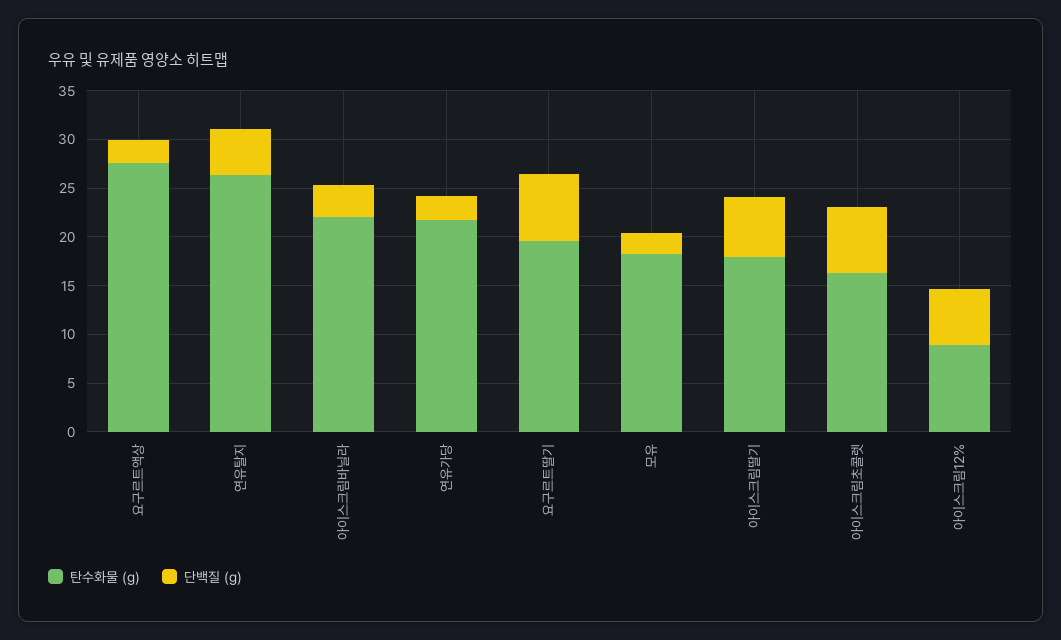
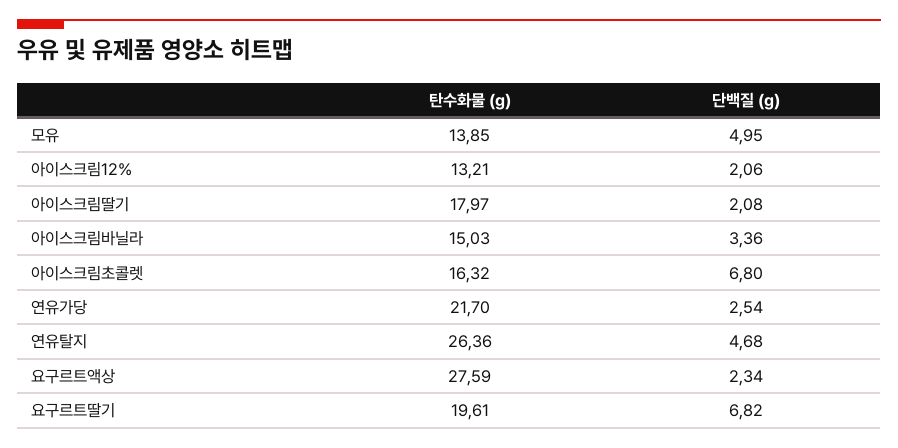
탄수화물 (g), 아이스크림바닐라: 22 -> 15.03
탄수화물 (g), 모유: 18 -> 13.85
단백질 (g), 모유: 2 -> 4.95
단백질 (g), 아이스크림딸기: 6 -> 2.08
탄수화물 (g), 아이스크림12%: 9 -> 13.21
단백질 (g), 아이스크림12%: 6 -> 2.06

